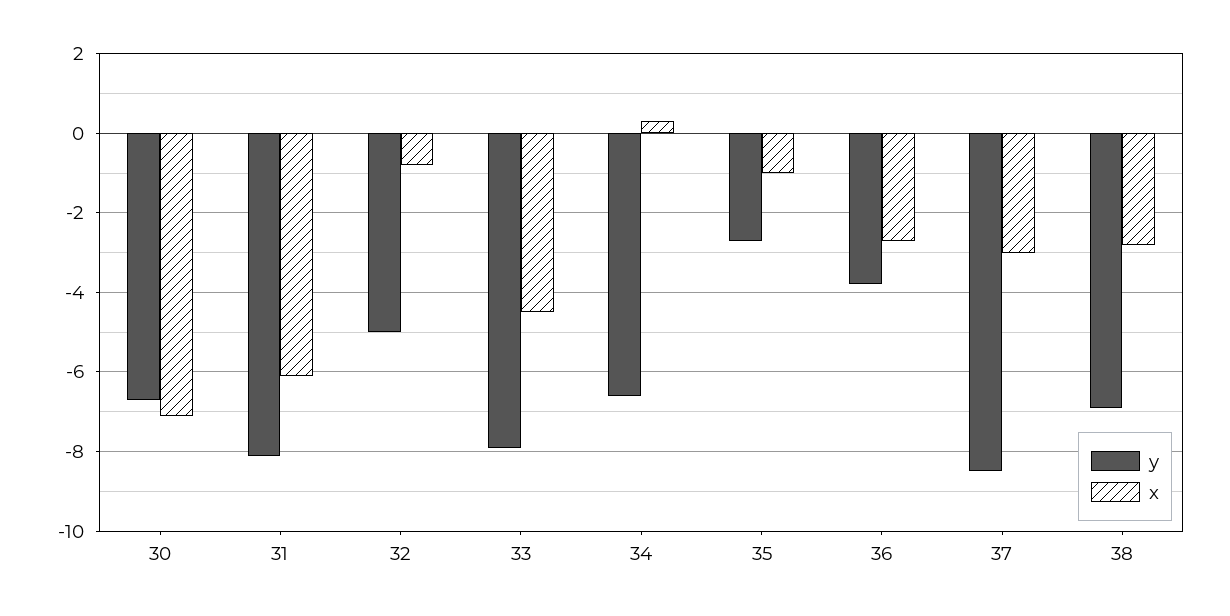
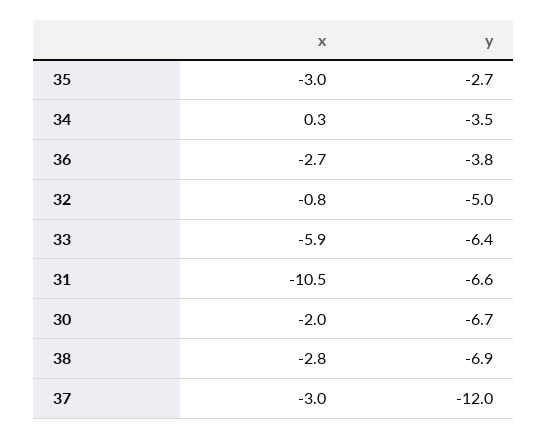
x, 30: -7 -> -2
y, 31: -8 -> -6.6
x, 31: -6 -> -10.5
y, 33: -8 -> -6.4
x, 33: -4.5 -> -5.9
y, 34: -6.5 -> -3.5
x, 35: -1 -> -3
y, 37: -8.5 -> -12

